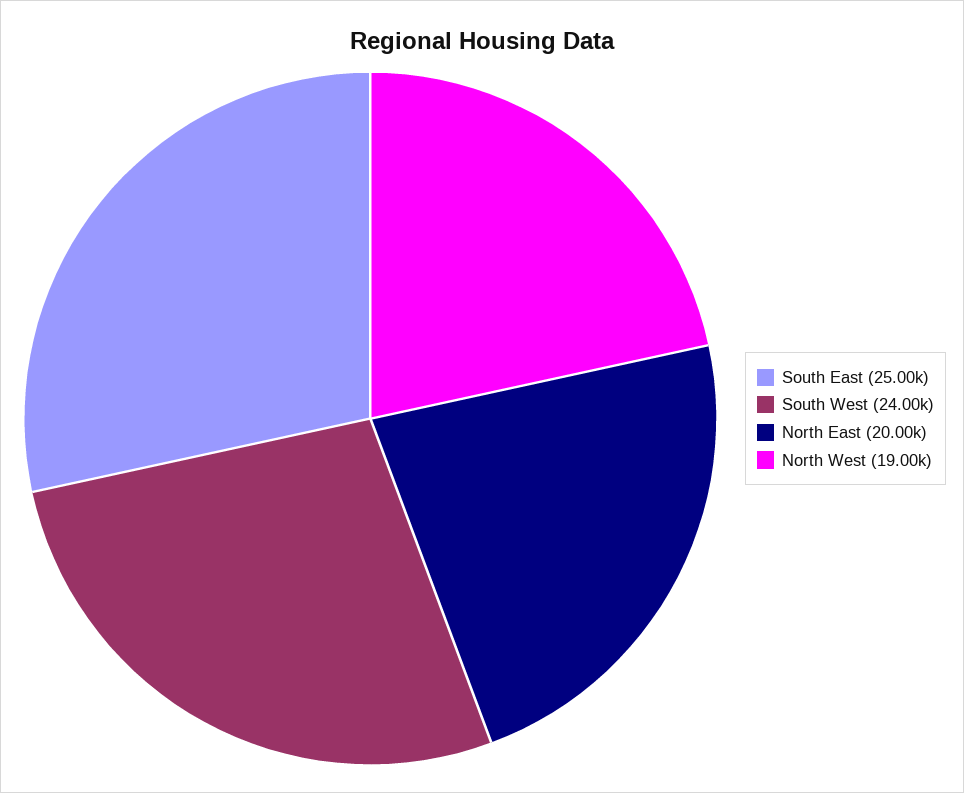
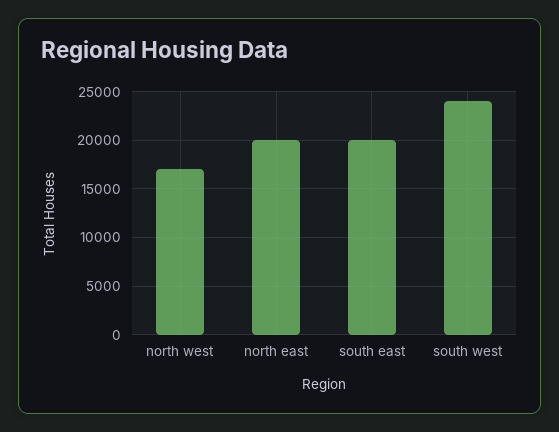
South East: 25000 -> 20000
North West: 19000 -> 17000

